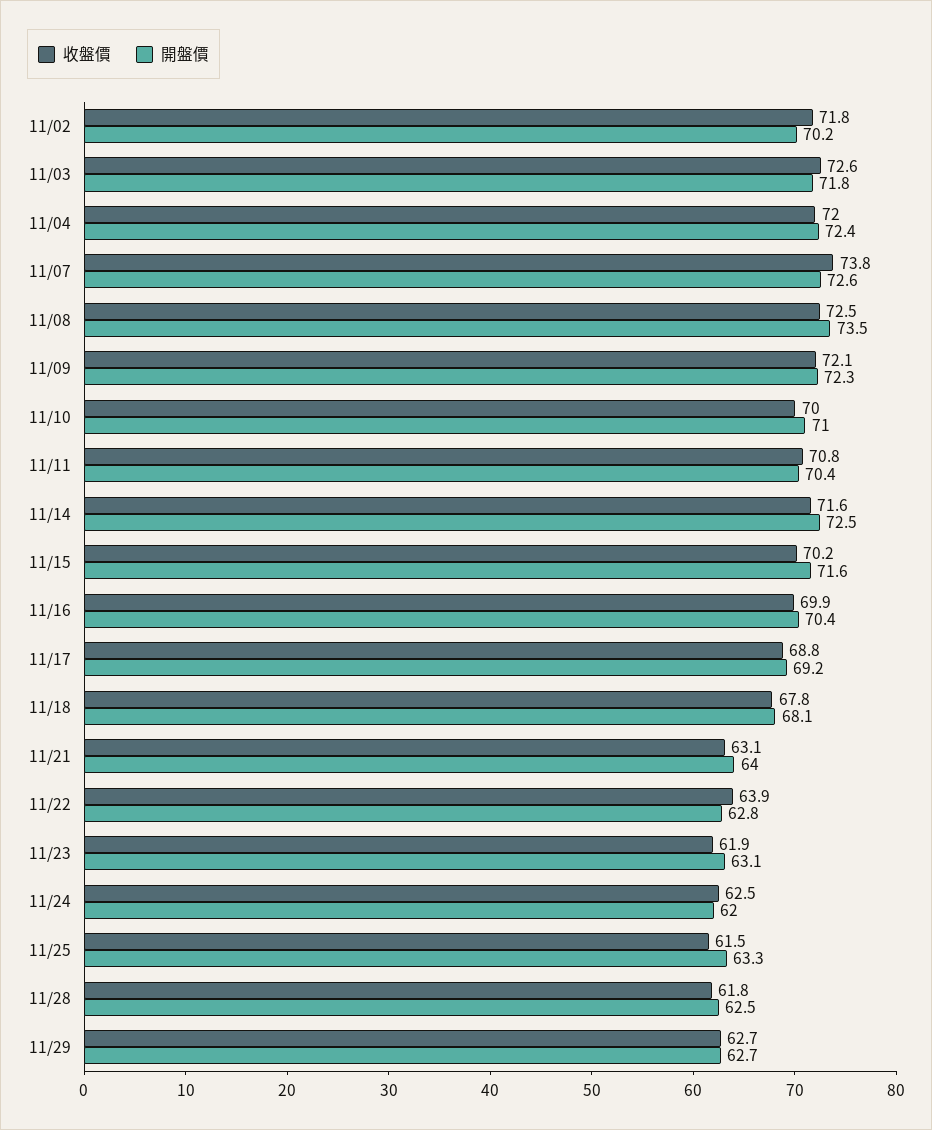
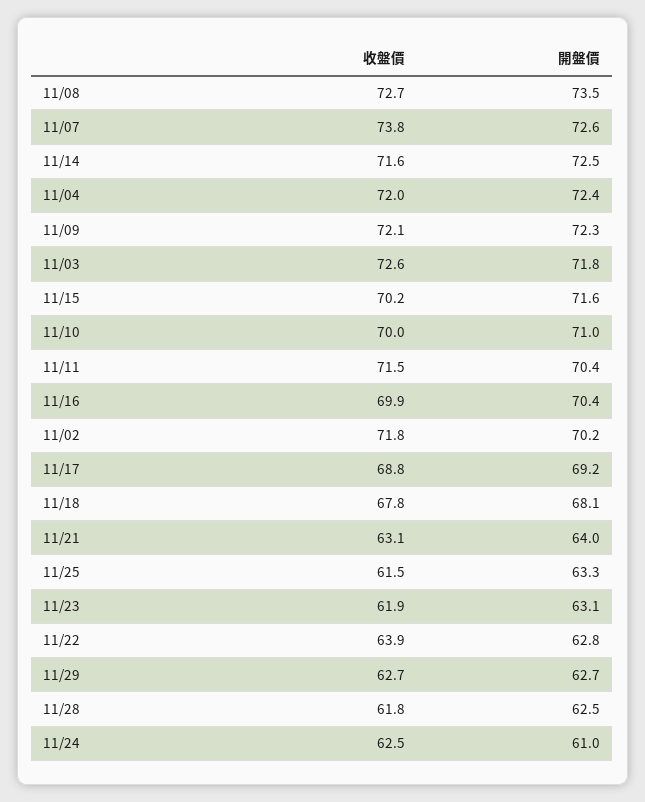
收盤價, 11/08: 72.5 -> 72.7
收盤價, 11/11: 70.8 -> 71.5
開盤價, 11/24: 62 -> 61

